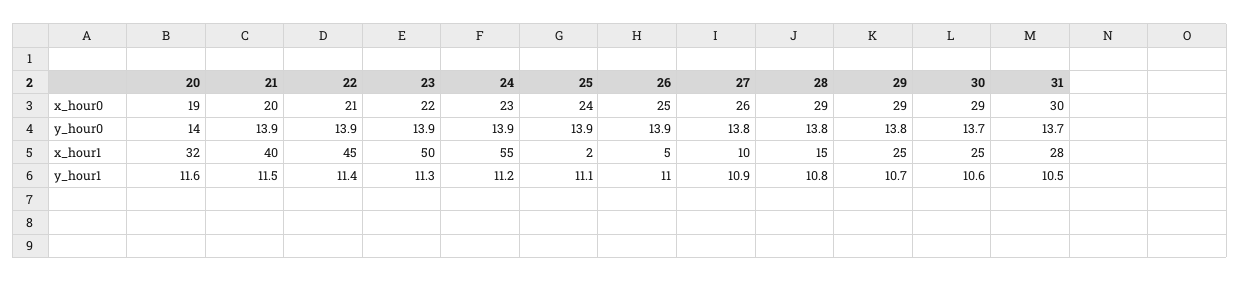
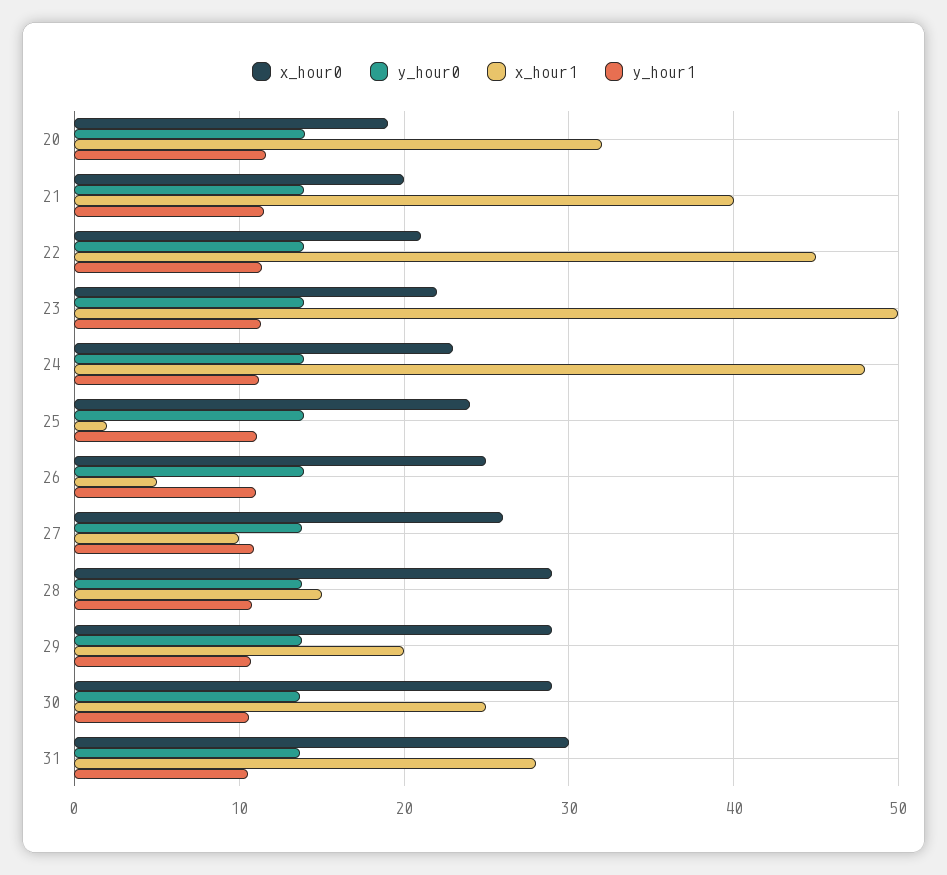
x_hour1, 24: 55 -> 48
x_hour1, 29: 25 -> 20

